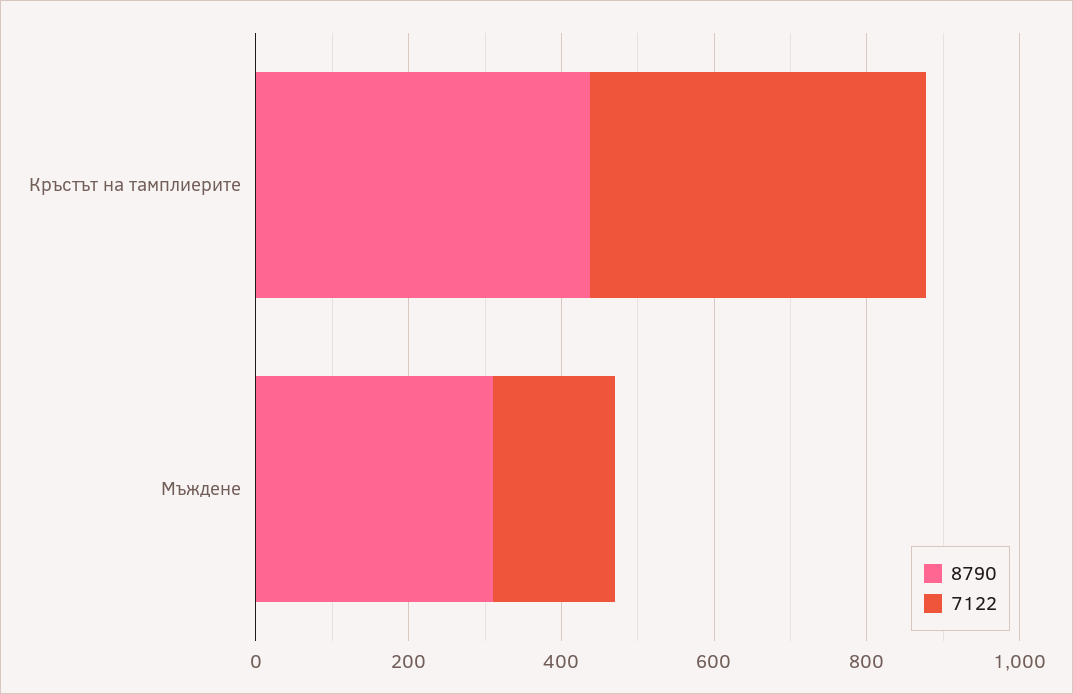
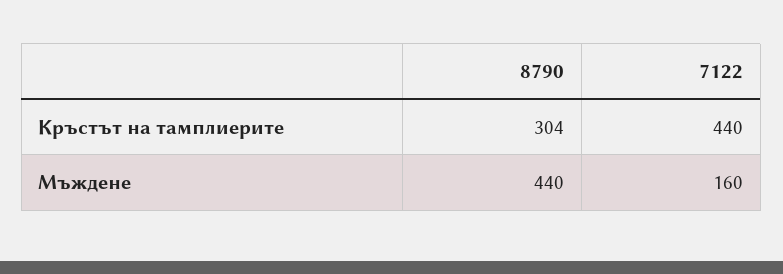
8790, Кръстът на тамплиерите: 450 -> 304
8790, Мъждене: 300 -> 440

